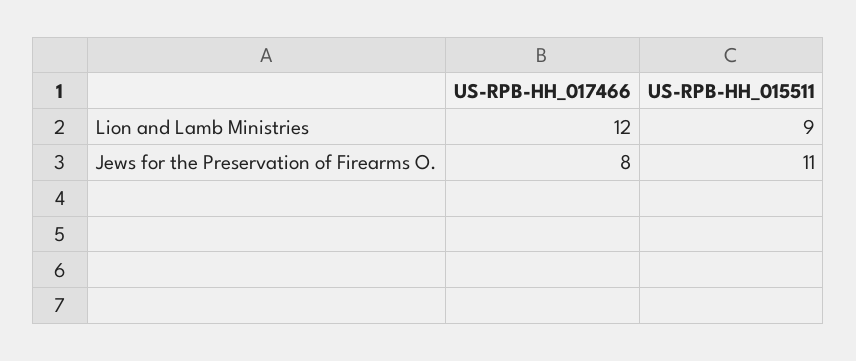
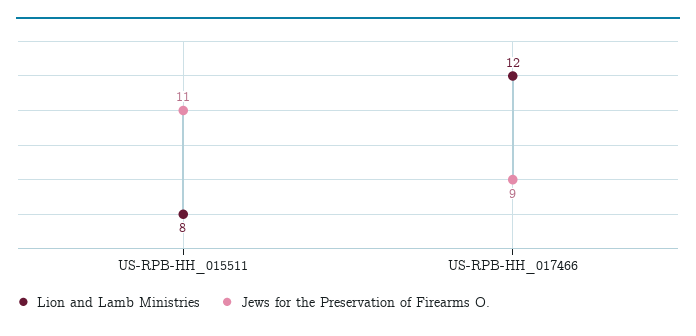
Lion and Lamb Ministries, US-RPB-HH_015511: 9 -> 8
Jews for the Preservation of Firearms O., US-RPB-HH_017466: 8 -> 9

